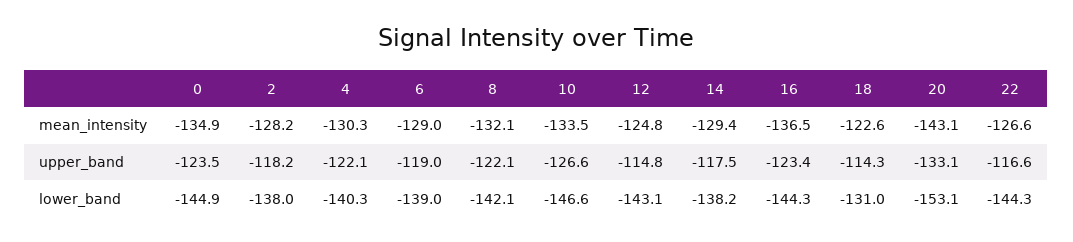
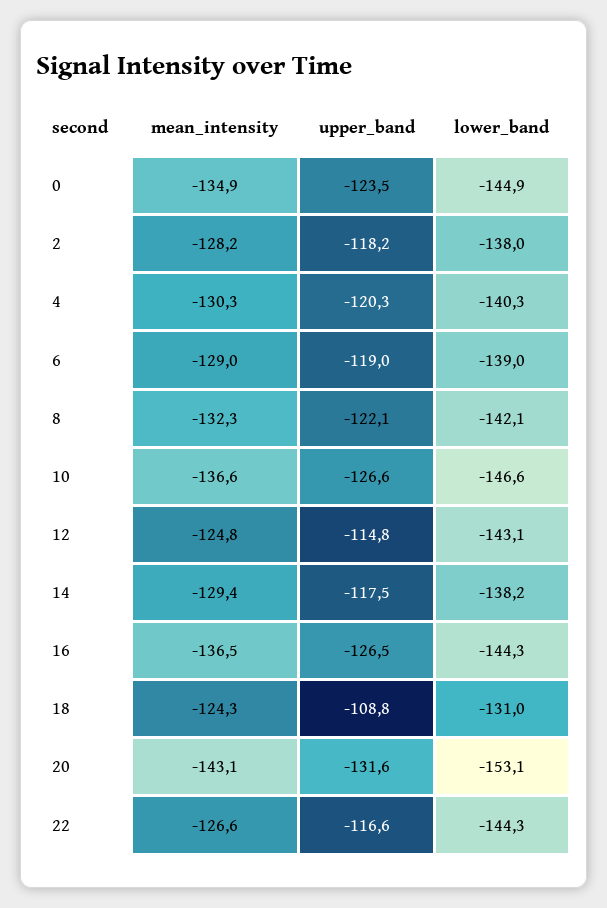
8, mean_intensity: -132.1 -> -132.3
10, mean_intensity: -133.5 -> -136.6
18, mean_intensity: -122.6 -> -124.3
4, upper_band: -122.1 -> -120.3
16, upper_band: -123.4 -> -126.5
18, upper_band: -114.3 -> -108.8
20, upper_band: -133.1 -> -131.6

